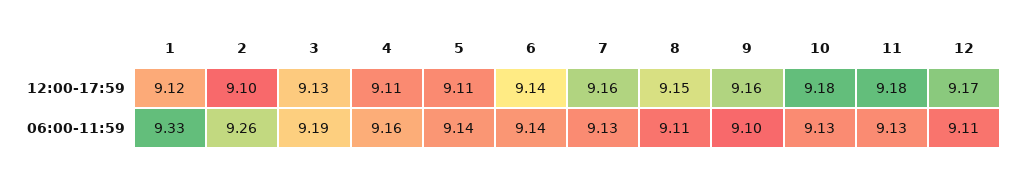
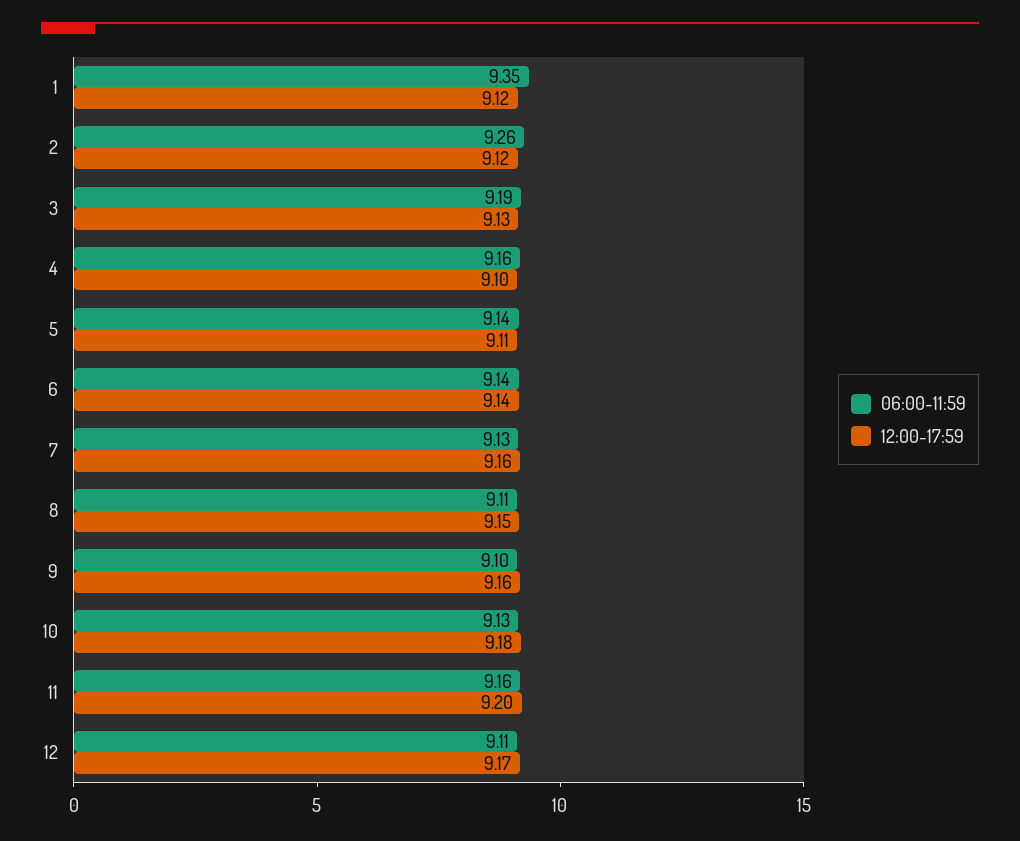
12:00-17:59, 2: 9.1 -> 9.12
12:00-17:59, 4: 9.11 -> 9.1
12:00-17:59, 11: 9.18 -> 9.2
06:00-11:59, 1: 9.33 -> 9.35
06:00-11:59, 11: 9.13 -> 9.16

